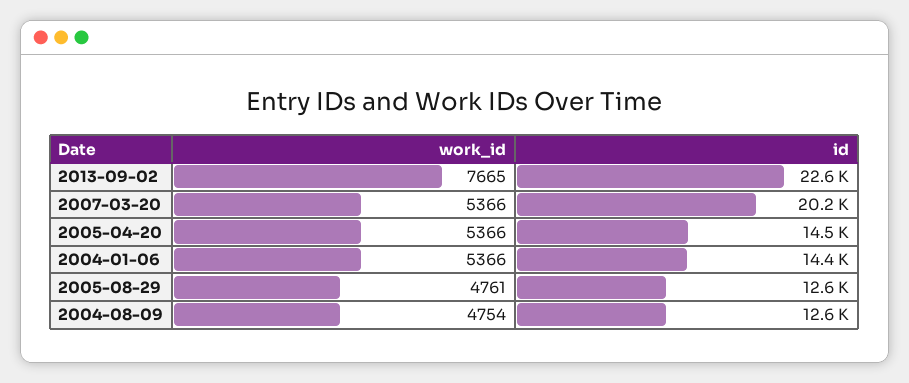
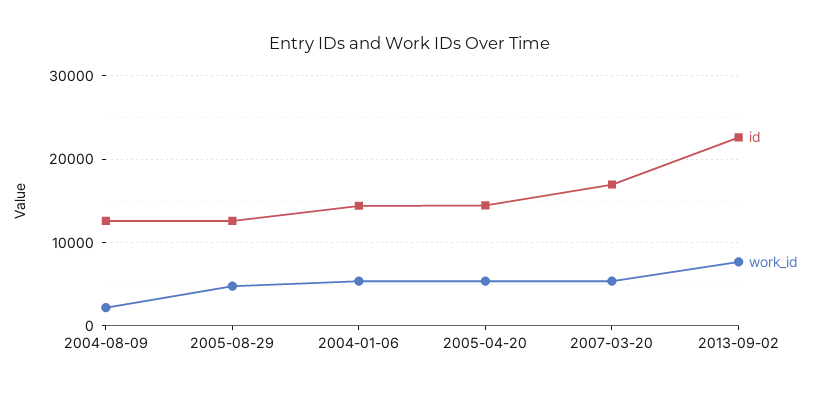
id, 2007-03-20: 20200 -> 17000
work_id, 2004-08-09: 4754 -> 2000

